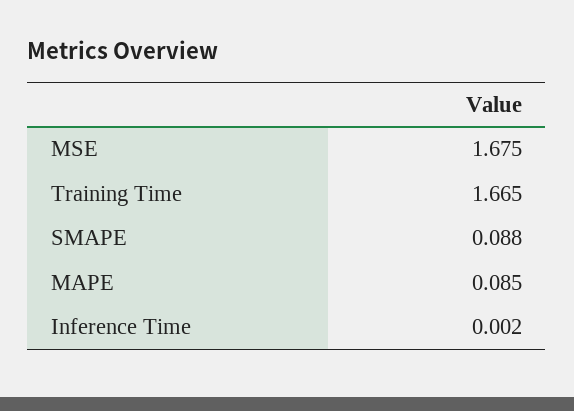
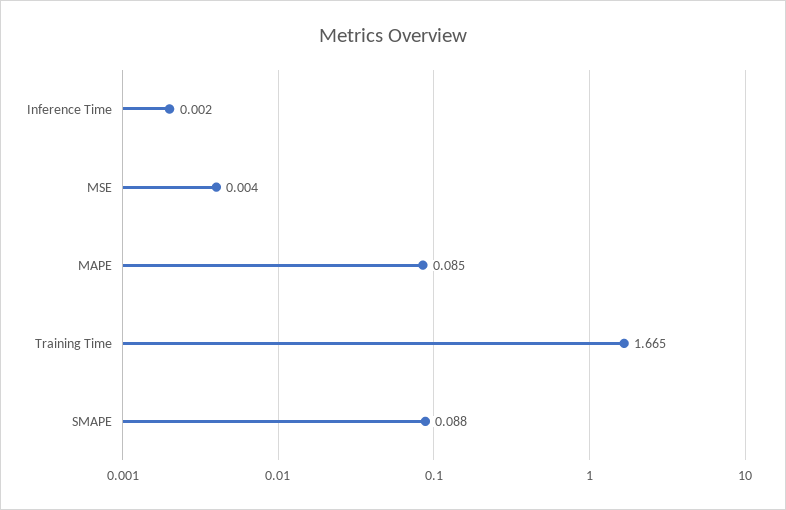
MSE: 1.675 -> 0.004

